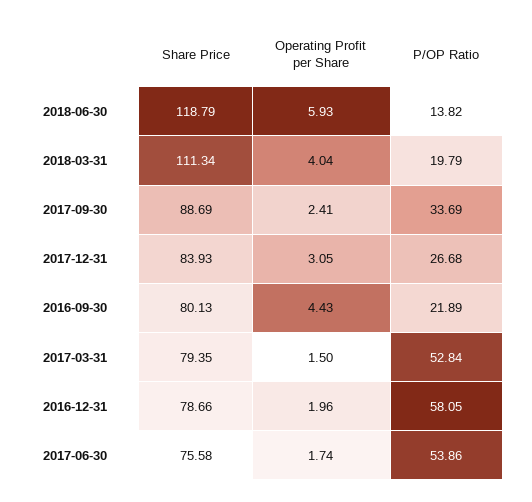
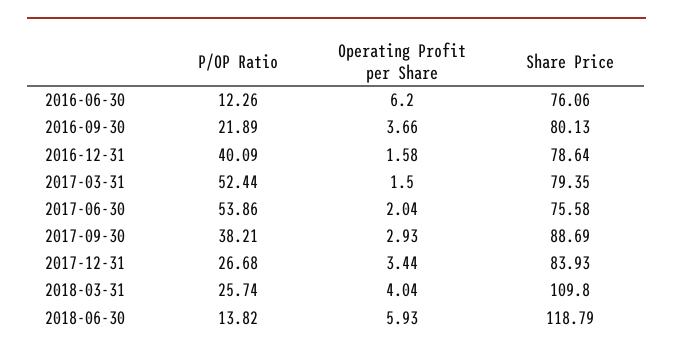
Share Price, 2018-03-31: 111.34 -> 109.8
P/OP Ratio, 2018-03-31: 19.79 -> 25.74
Operating Profit per Share, 2017-09-30: 2.41 -> 2.93
P/OP Ratio, 2017-09-30: 33.69 -> 38.21
Operating Profit per Share, 2017-12-31: 3.05 -> 3.44
Operating Profit per Share, 2016-09-30: 4.43 -> 3.66
P/OP Ratio, 2017-03-31: 52.84 -> 52.44
Share Price, 2016-12-31: 78.66 -> 78.64
Operating Profit per Share, 2016-12-31: 1.96 -> 1.58
P/OP Ratio, 2016-12-31: 58.05 -> 40.09
Operating Profit per Share, 2017-06-30: 1.74 -> 2.04
P/OP Ratio, 2016-06-30: none -> 12.26
Operating Profit per Share, 2016-06-30: none -> 6.2
Share Price, 2016-06-30: none -> 76.06

